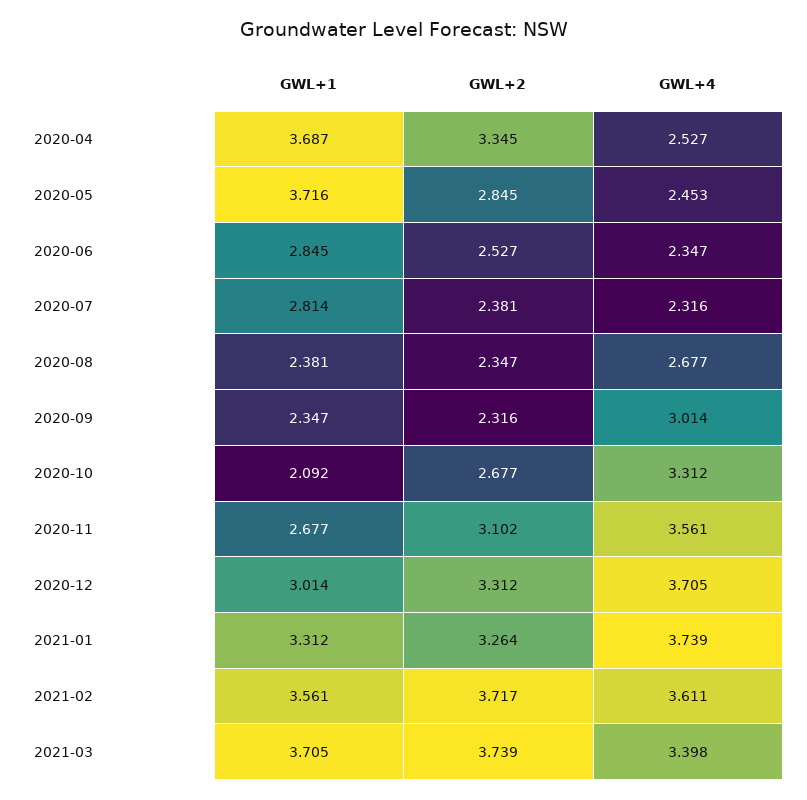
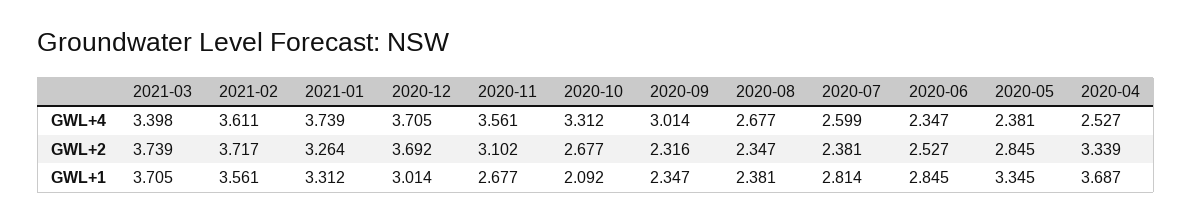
GWL+2, 2020-04: 3.345 -> 3.339
GWL+1, 2020-05: 3.716 -> 3.345
GWL+4, 2020-05: 2.453 -> 2.381
GWL+4, 2020-07: 2.316 -> 2.599
GWL+2, 2020-12: 3.312 -> 3.692

